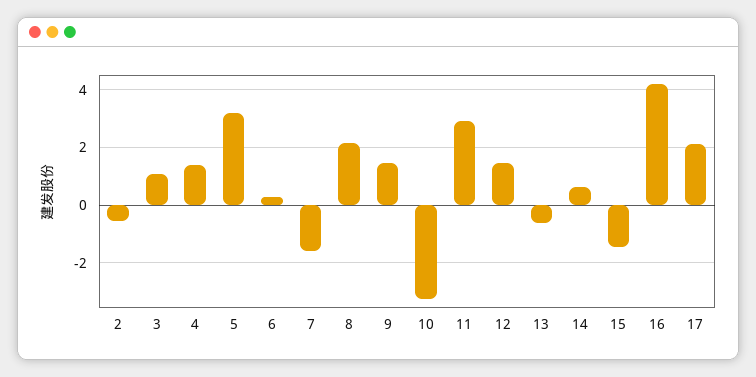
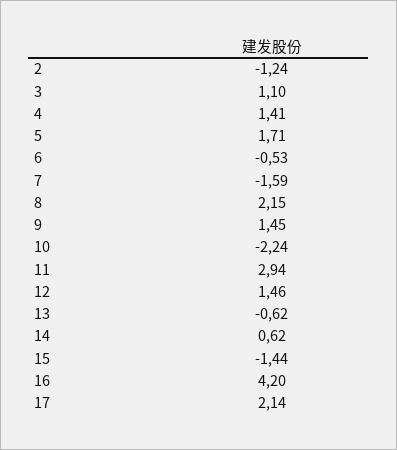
2: -0.5 -> -1.24
5: 3.25 -> 1.71
6: 0.25 -> -0.53
10: -3.25 -> -2.24

